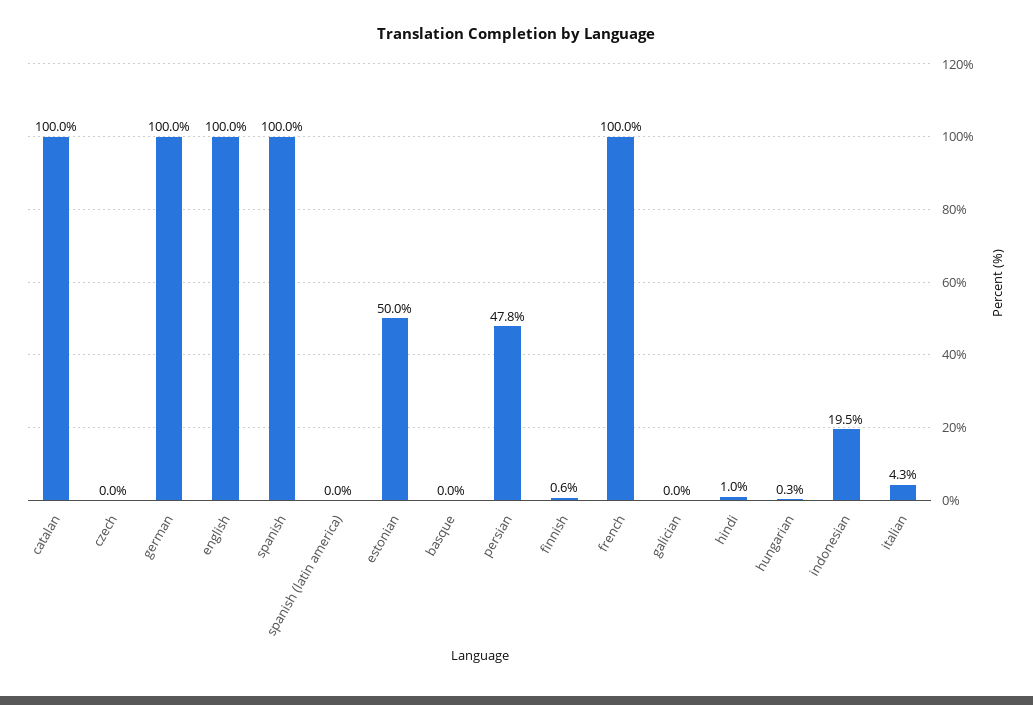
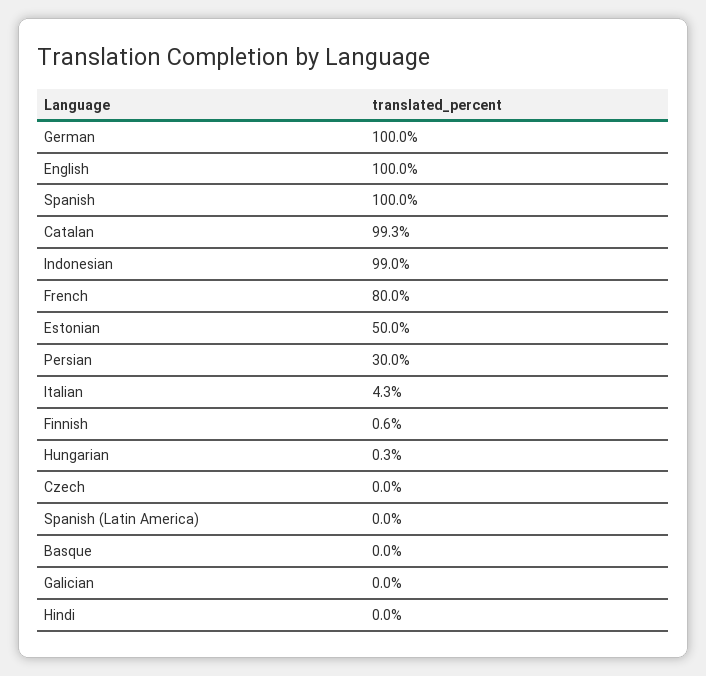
catalan: 100 -> 99.3
persian: 47.8 -> 30
french: 100 -> 80
hindi: 1 -> 0
indonesian: 19.5 -> 99

